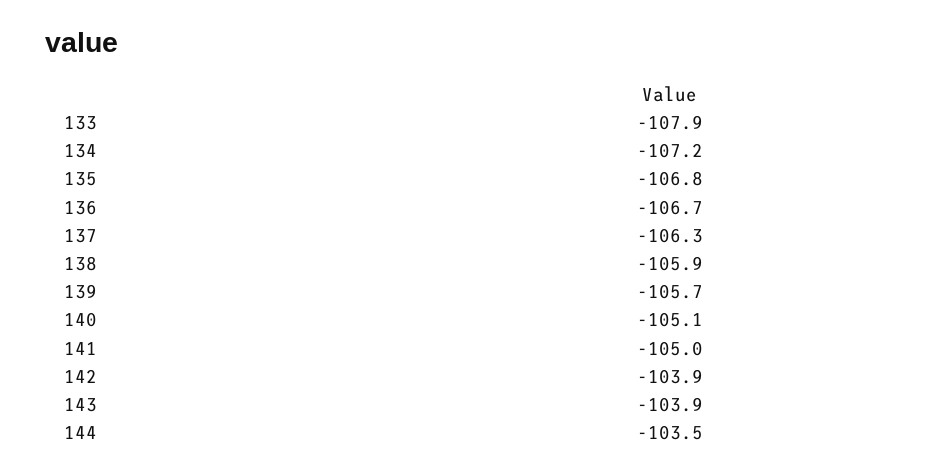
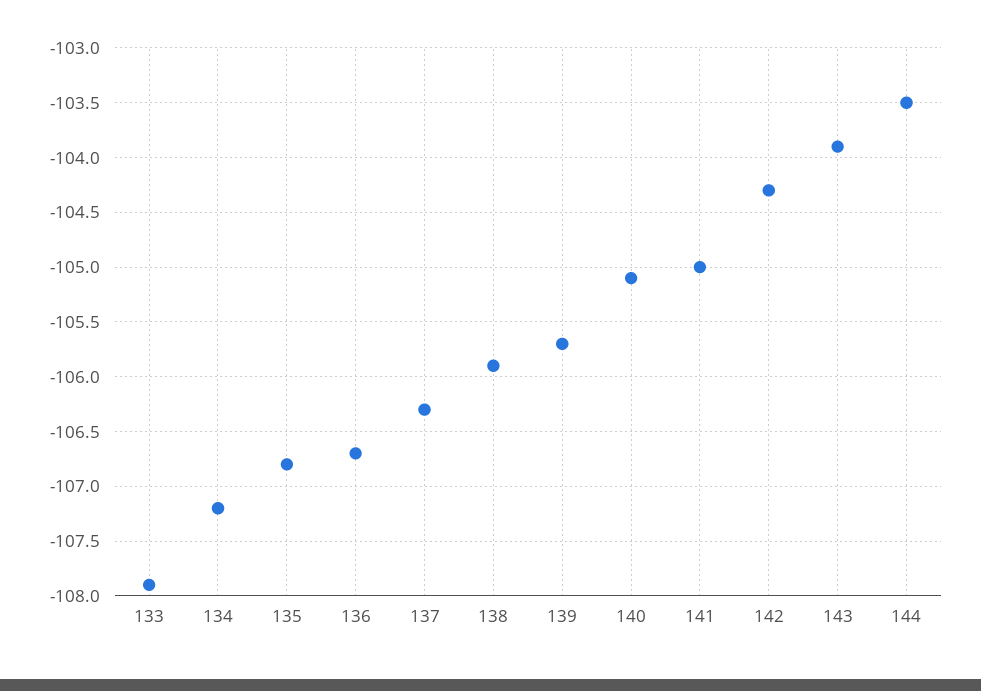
142: -103.9 -> -104.3

